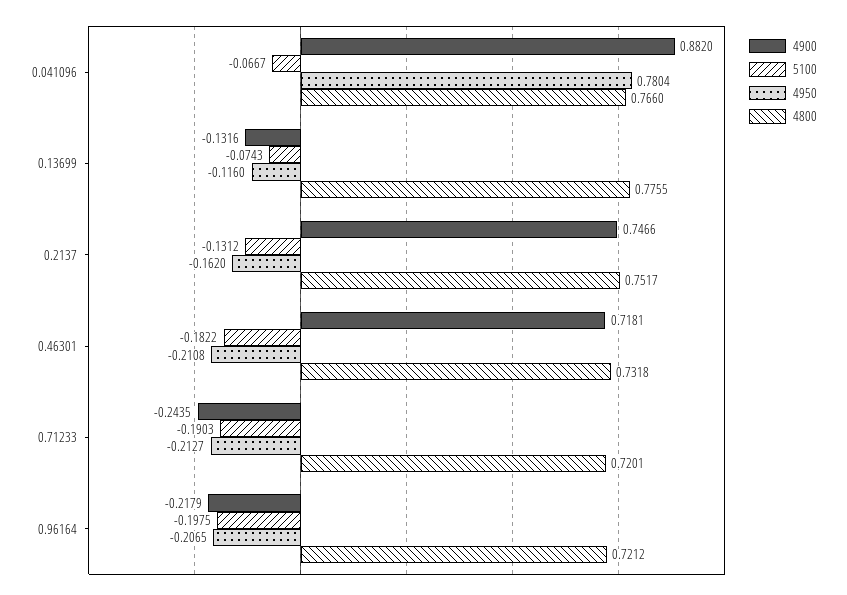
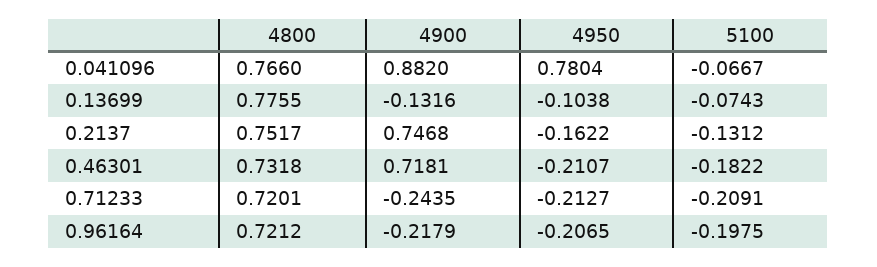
4950, 0.13699: -0.116 -> -0.1038
4900, 0.2137: 0.7466 -> 0.7468
4950, 0.2137: -0.162 -> -0.1622
4950, 0.46301: -0.2108 -> -0.2107
5100, 0.71233: -0.1903 -> -0.2091

